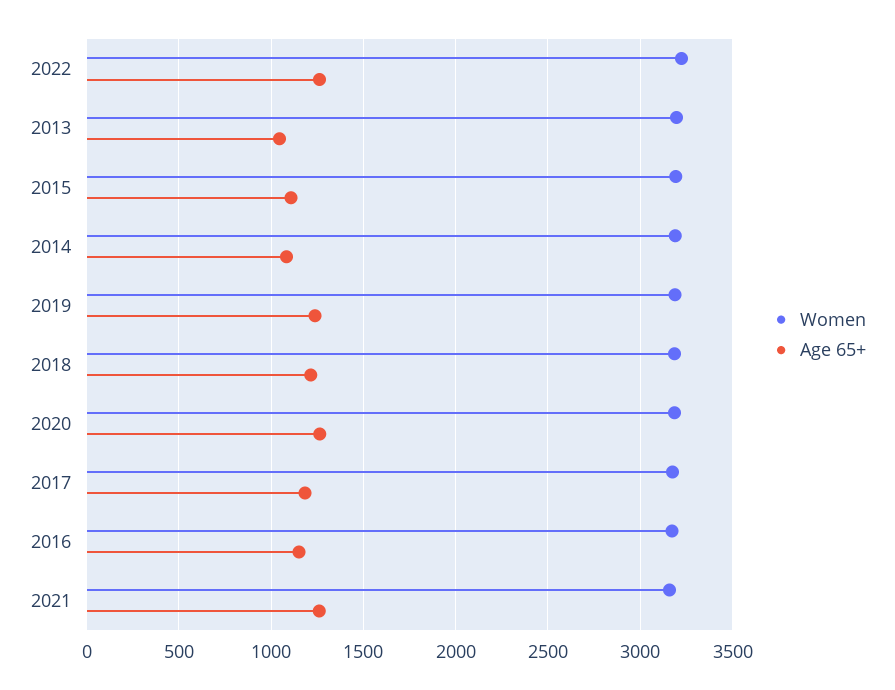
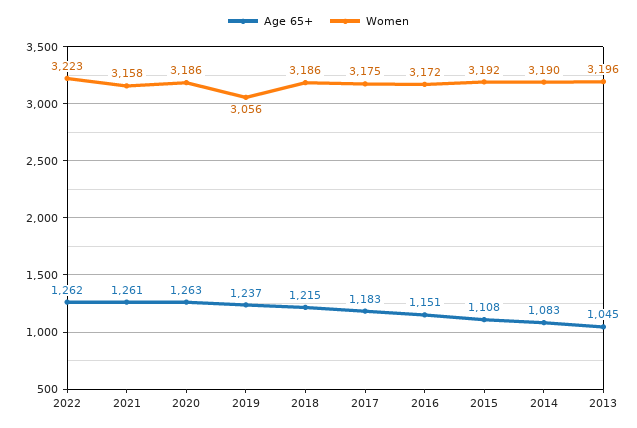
Women, 2019: 3200 -> 3056

